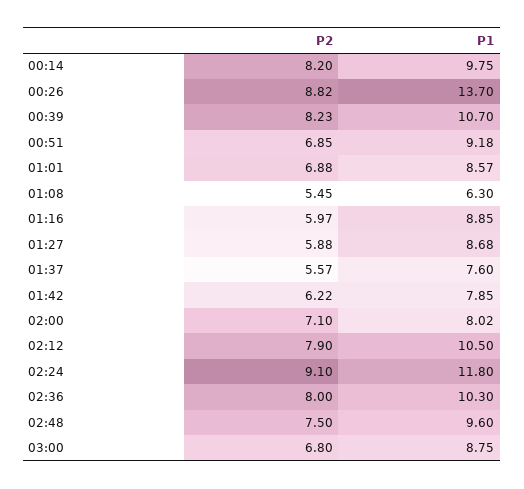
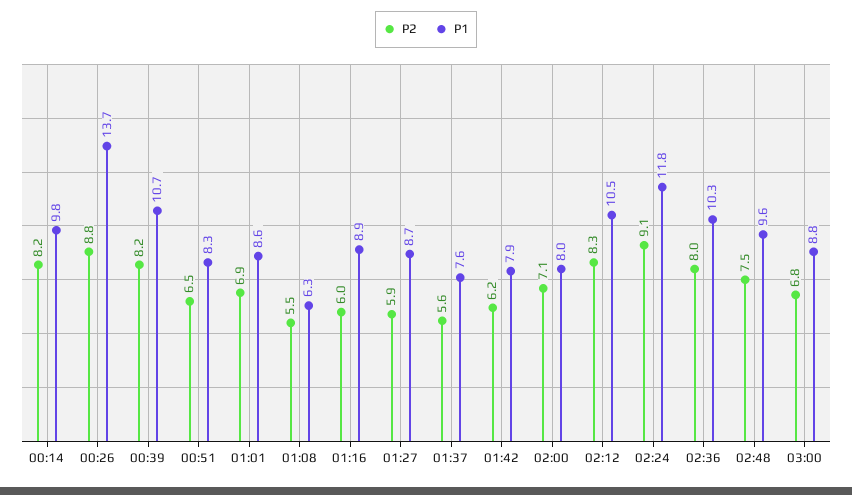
P2, 00:51: 6.85 -> 6.5
P1, 00:51: 9.18 -> 8.3
P2, 02:12: 7.9 -> 8.3

